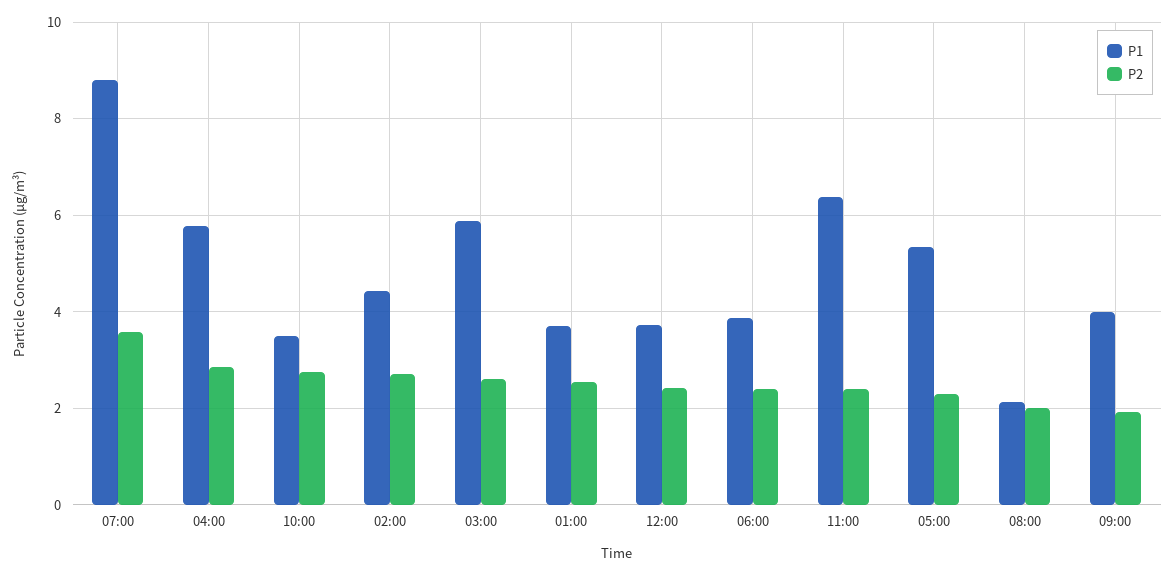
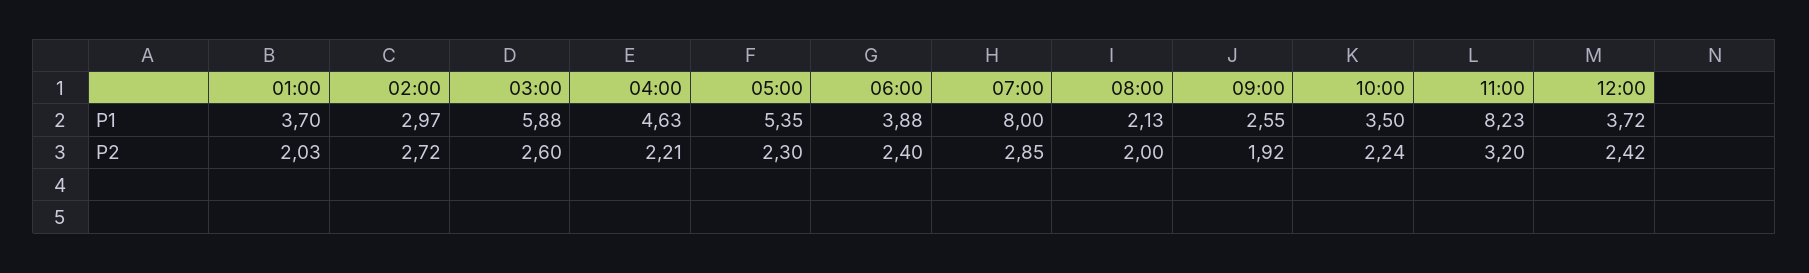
P1, 07:00: 8.8 -> 8
P2, 07:00: 3.6 -> 2.85
P1, 04:00: 5.8 -> 4.63
P2, 04:00: 2.8 -> 2.21
P2, 10:00: 2.8 -> 2.24
P1, 02:00: 4.4 -> 2.97
P2, 01:00: 2.6 -> 2.03
P1, 11:00: 6.4 -> 8.23
P2, 11:00: 2.4 -> 3.2
P1, 09:00: 4 -> 2.55

